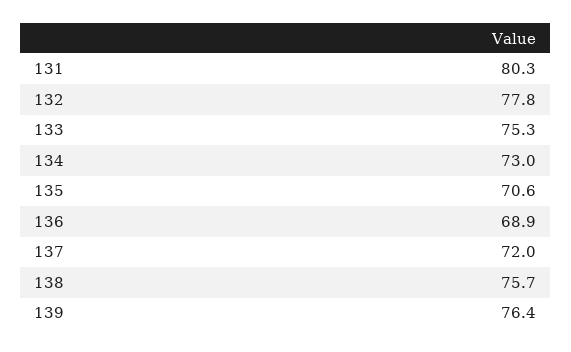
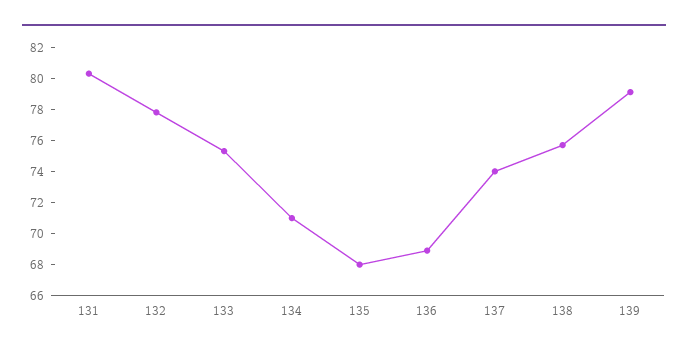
134: 73 -> 71
135: 70.6 -> 68
137: 72 -> 74
139: 76.4 -> 79

